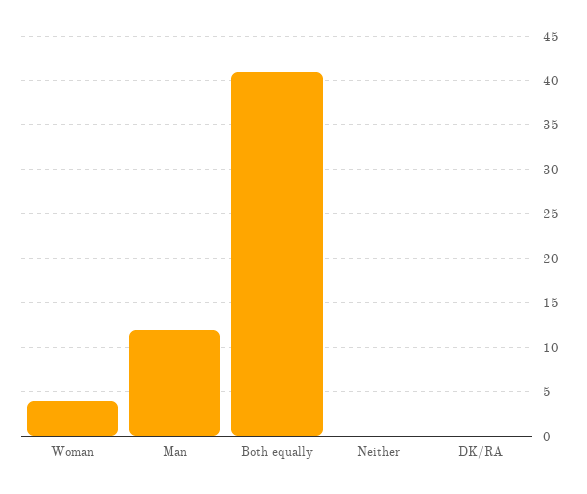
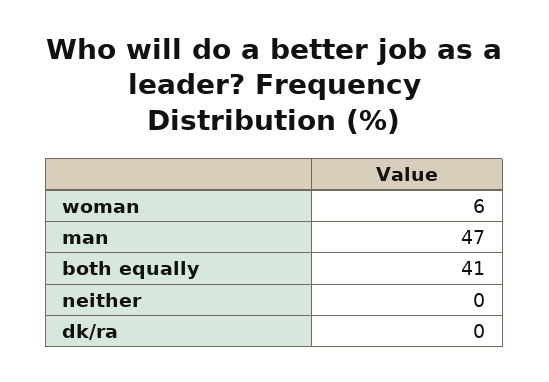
Woman: 4 -> 6
Man: 12 -> 47

